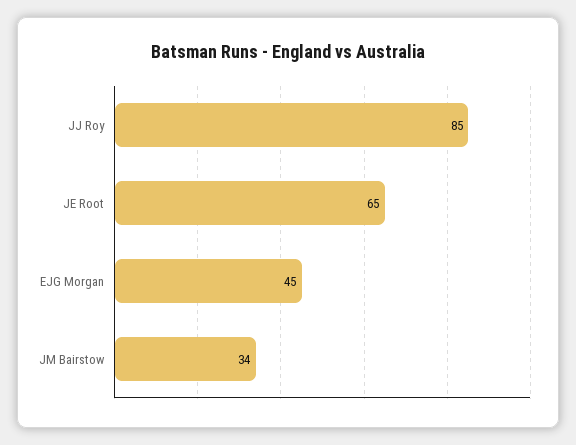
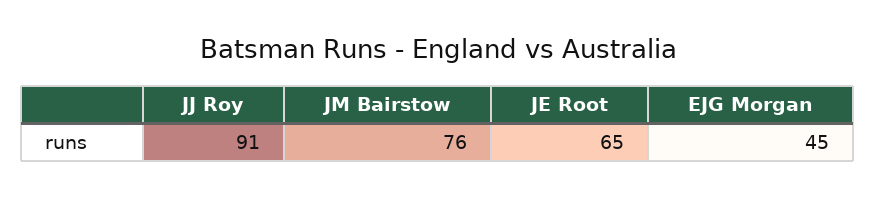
JJ Roy: 85 -> 91
JM Bairstow: 34 -> 76

